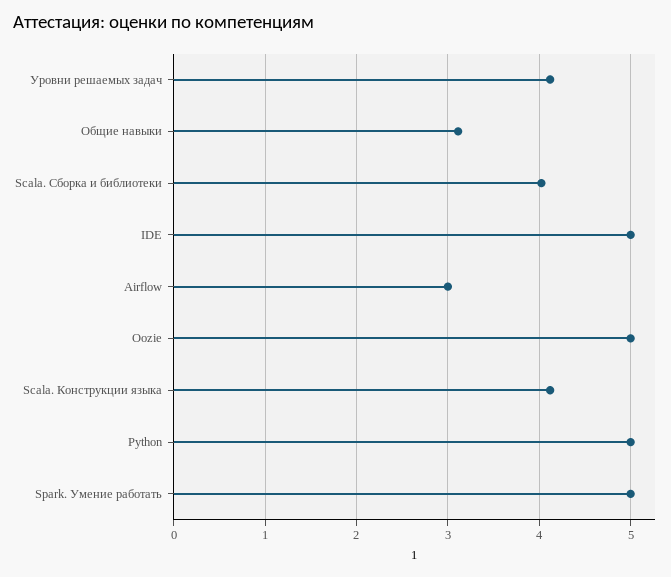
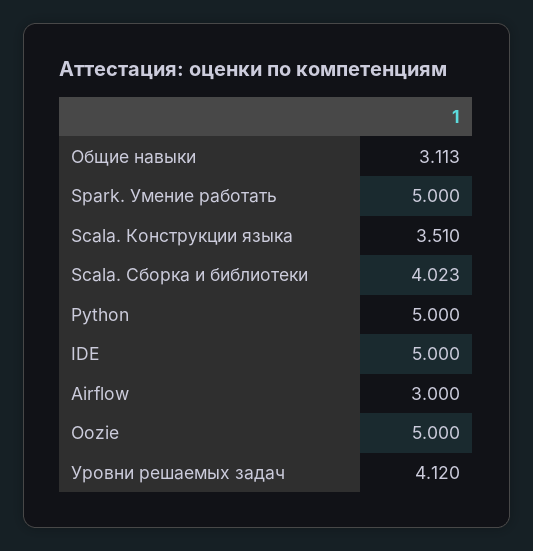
Scala. Конструкции языка: 4.1 -> 3.51

